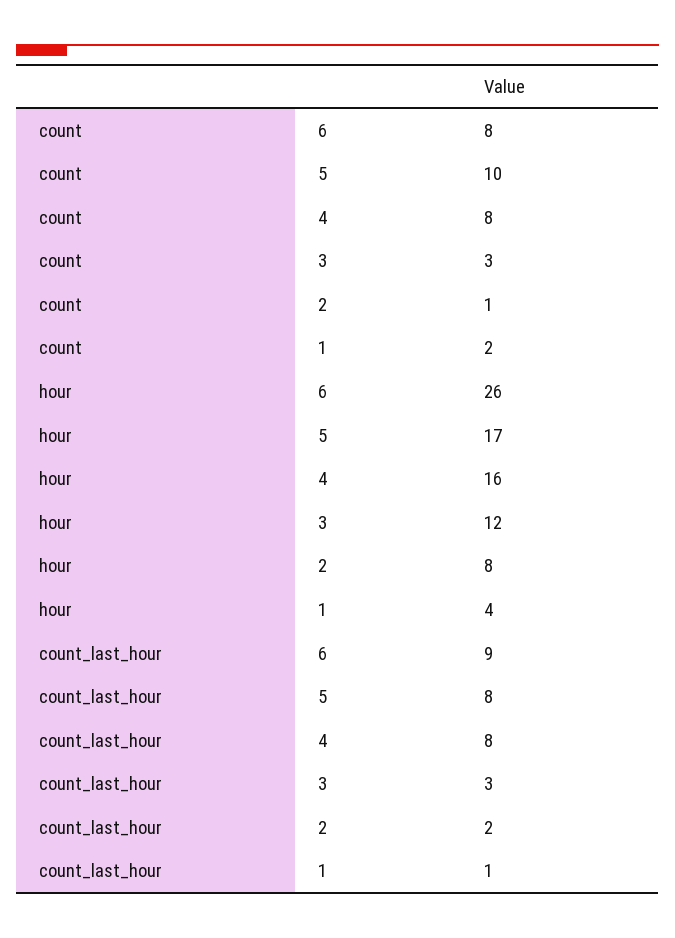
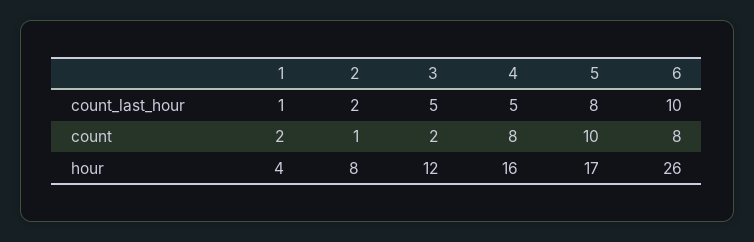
count, 3: 3 -> 2
count_last_hour, 6: 9 -> 10
count_last_hour, 4: 8 -> 5
count_last_hour, 3: 3 -> 5

